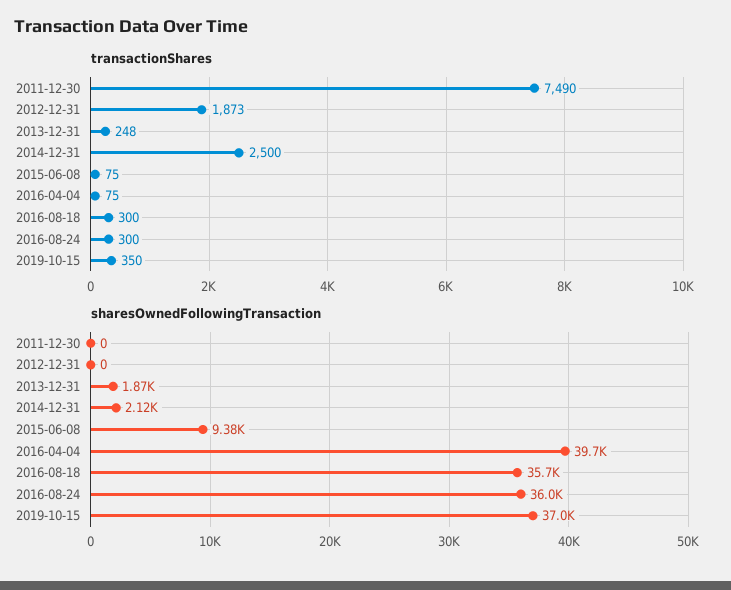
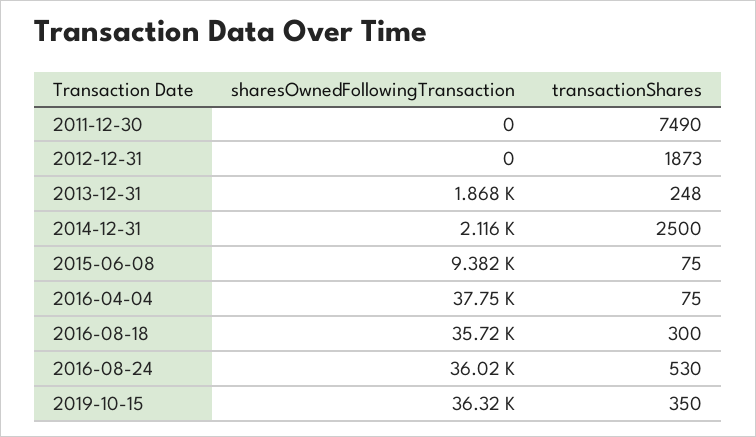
transactionShares, 2016-08-24: 300 -> 530
sharesOwnedFollowingTransaction, 2016-04-04: 39700 -> 37750
sharesOwnedFollowingTransaction, 2019-10-15: 37000 -> 36320

